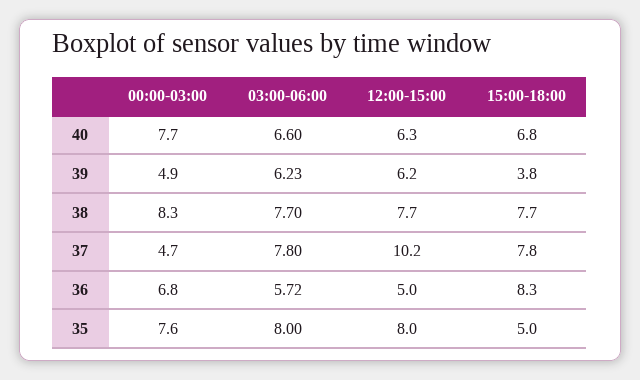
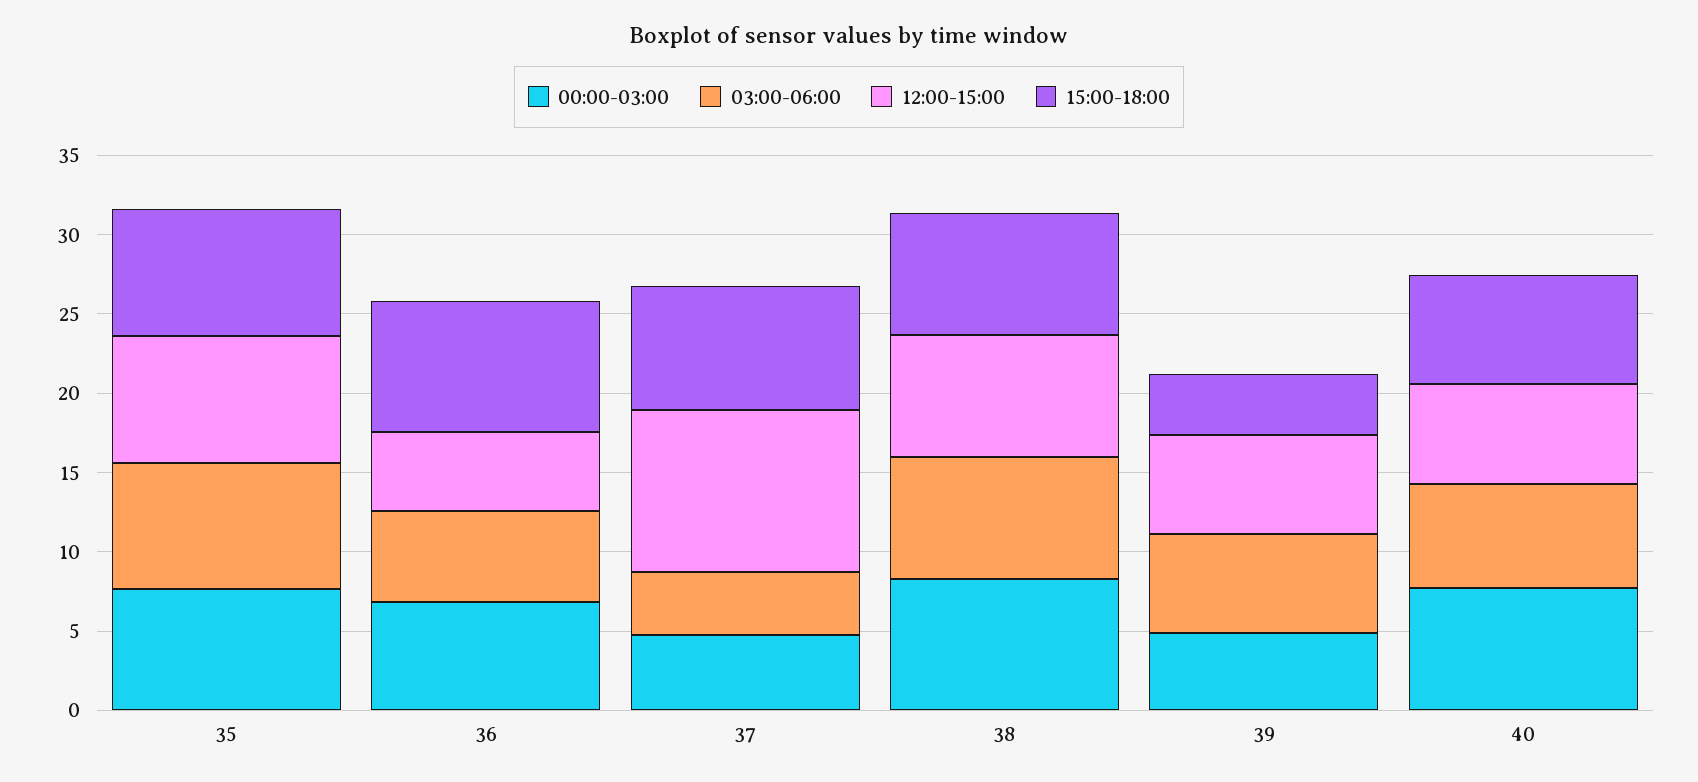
03:00-06:00, 37: 7.8 -> 4
15:00-18:00, 35: 5 -> 8

